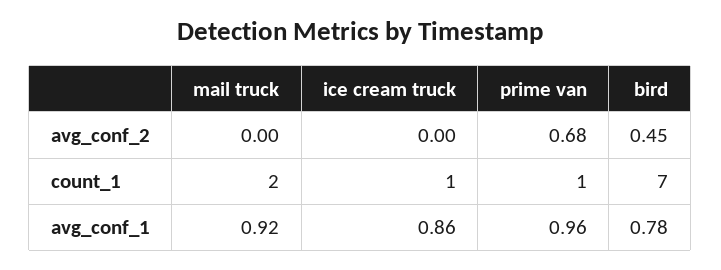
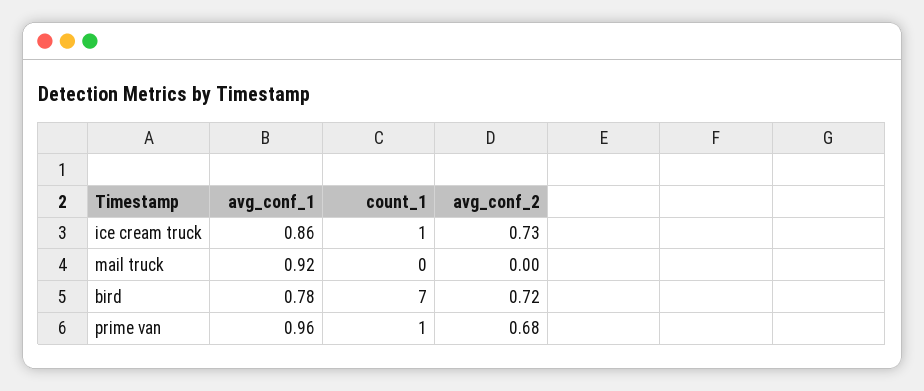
ice cream truck, avg_conf_2: 0 -> 0.73
bird, avg_conf_2: 0.45 -> 0.72
mail truck, count_1: 2 -> 0

